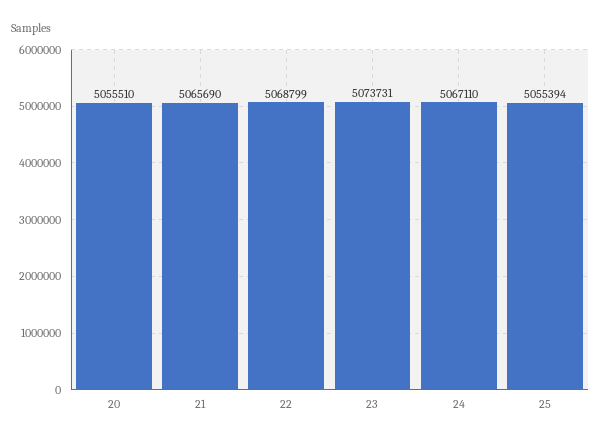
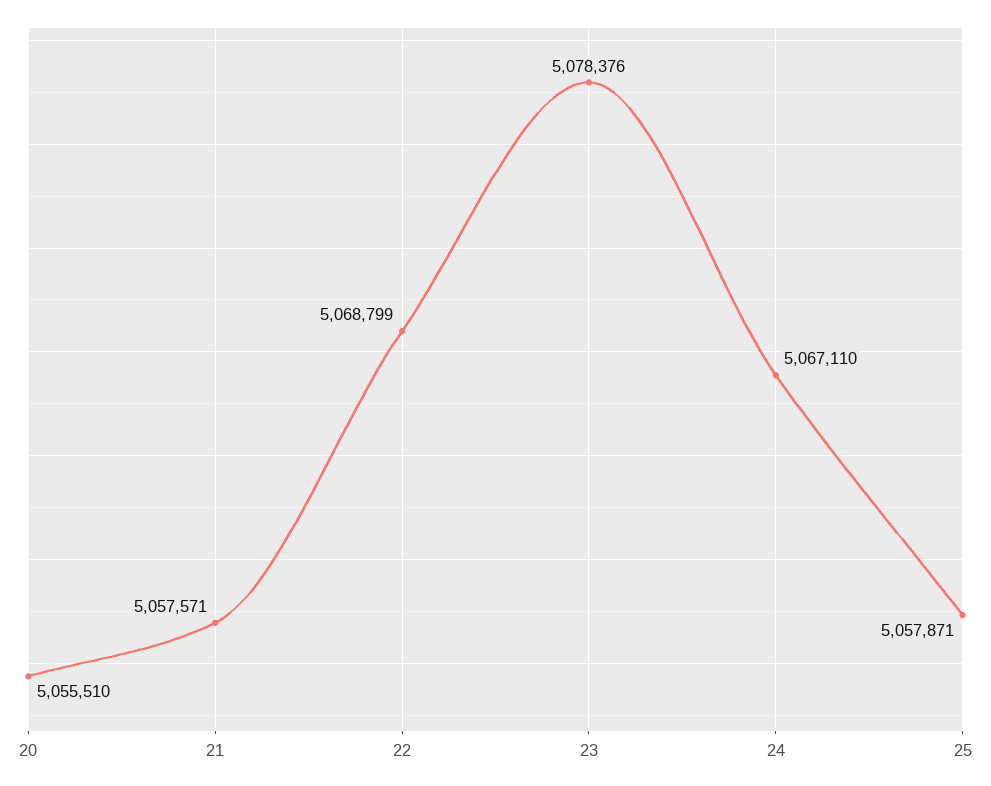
21: 5065690 -> 5057571
23: 5073731 -> 5078376
25: 5055394 -> 5057871

